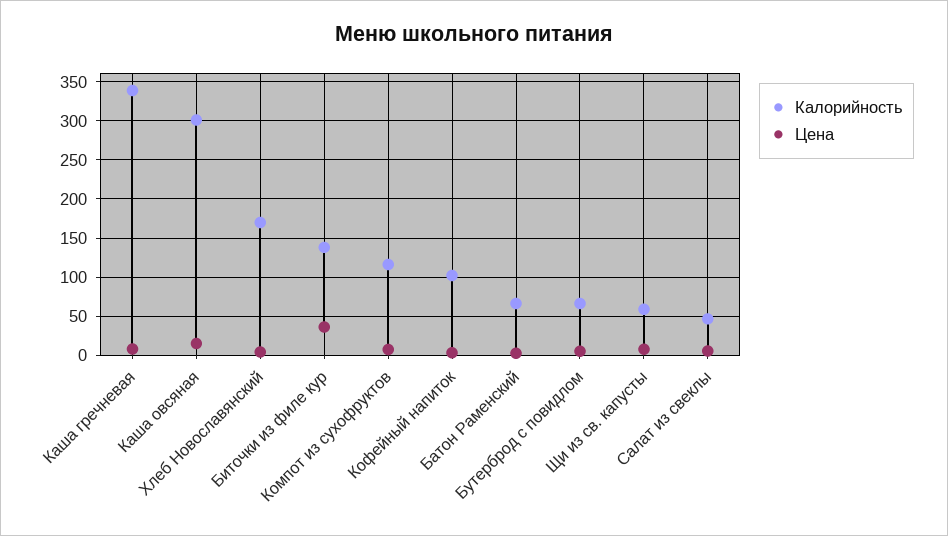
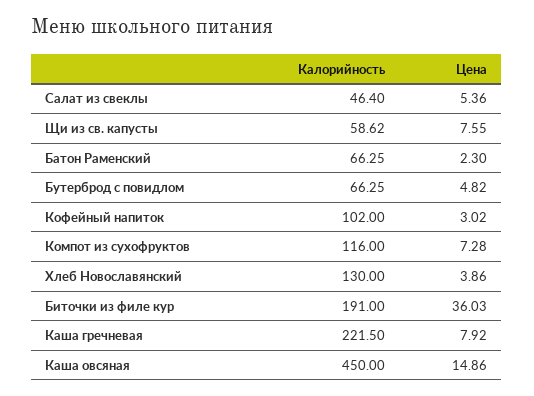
Калорийность, Каша гречневая: 340 -> 221.5
Калорийность, Каша овсяная: 300 -> 450
Калорийность, Хлеб Новославянский: 170 -> 130
Калорийность, Биточки из филе кур: 140 -> 191

